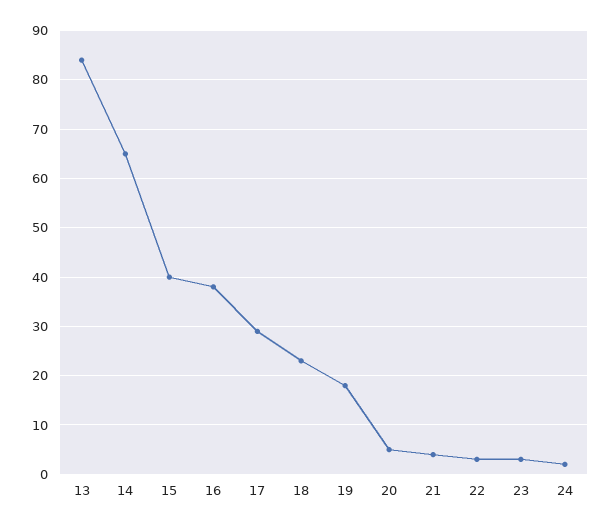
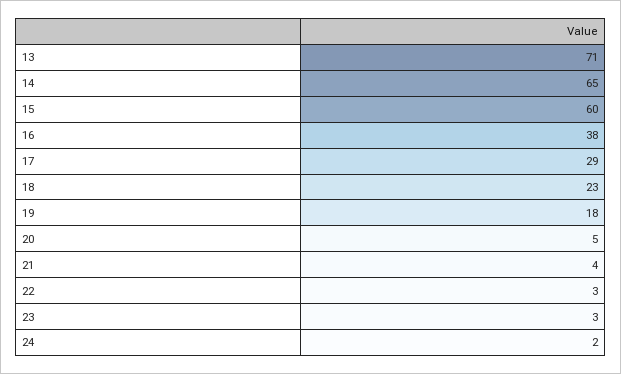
13: 85 -> 71
15: 40 -> 60

